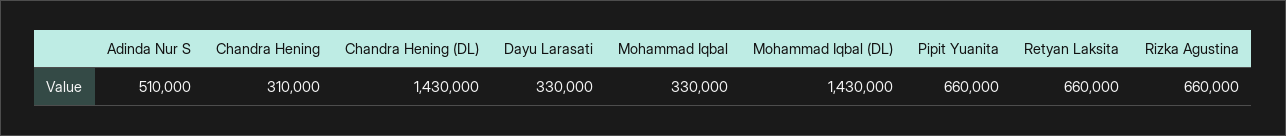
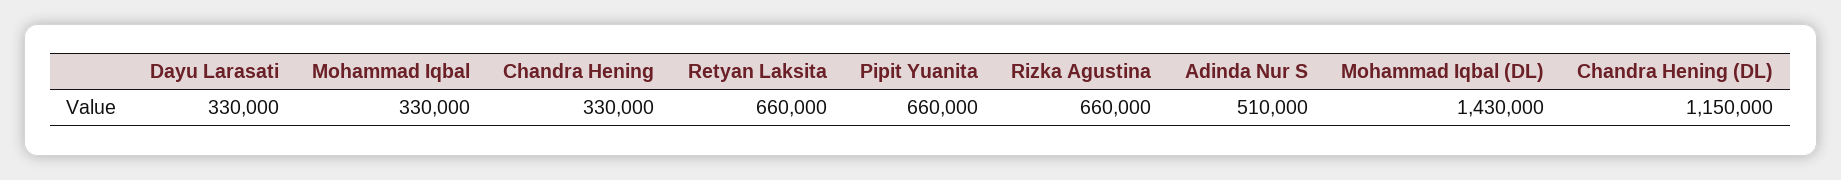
Chandra Hening: 310000 -> 330000
Chandra Hening (DL): 1430000 -> 1150000

